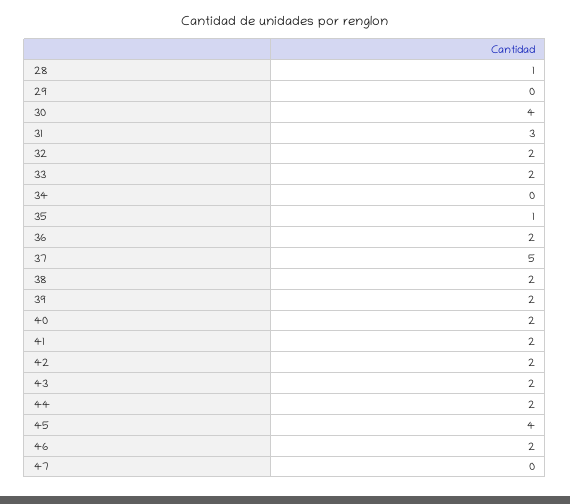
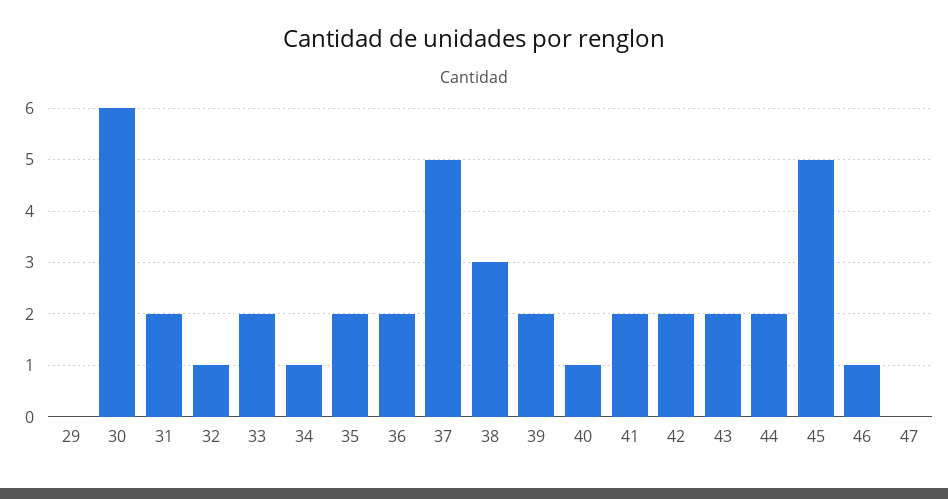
28: 1 -> none
30: 4 -> 6
31: 3 -> 2
32: 2 -> 1
34: 0 -> 1
35: 1 -> 2
38: 2 -> 3
40: 2 -> 1
45: 4 -> 5
46: 2 -> 1

